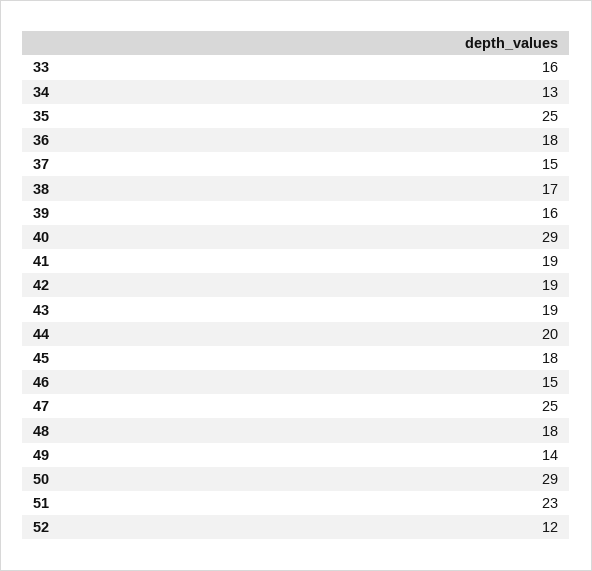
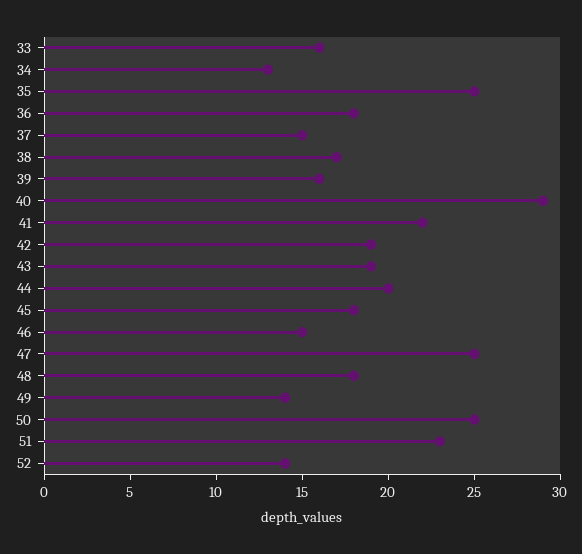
41: 19 -> 22
50: 29 -> 25
52: 12 -> 14

